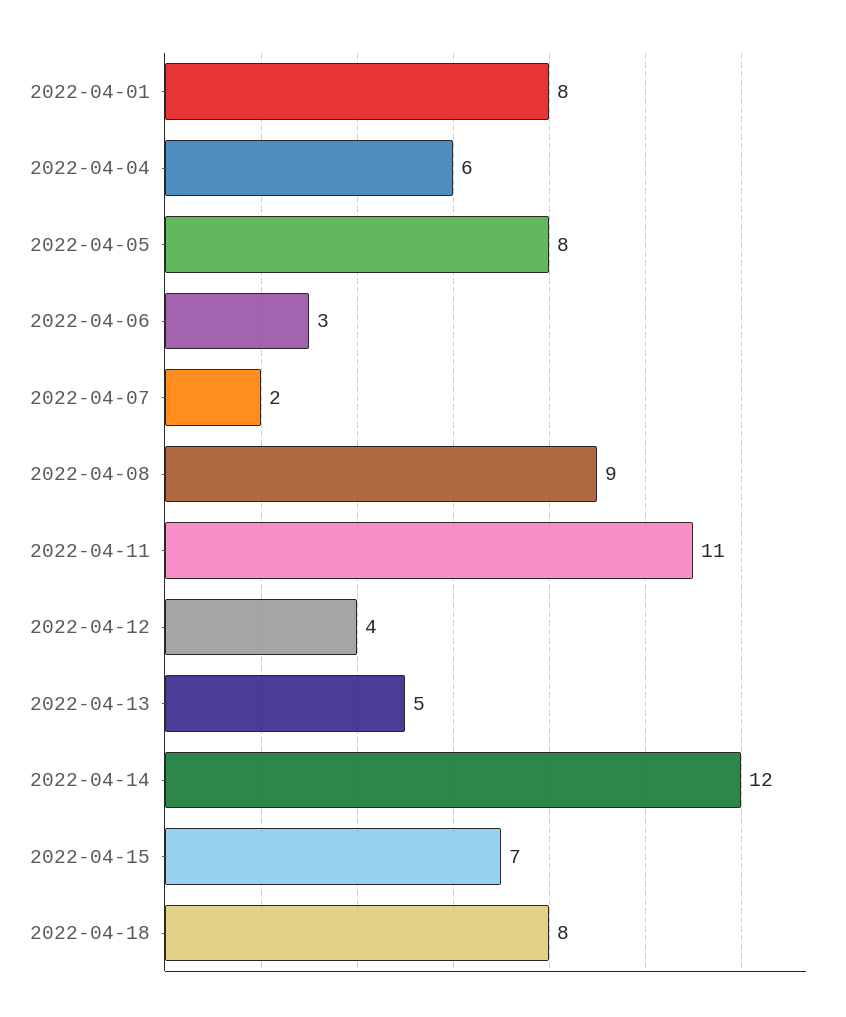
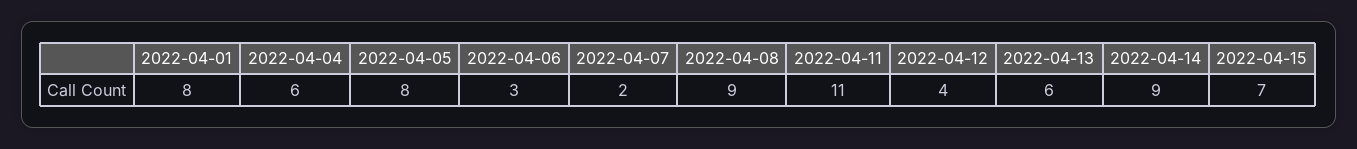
2022-04-13: 5 -> 6
2022-04-14: 12 -> 9
2022-04-18: 8 -> none

